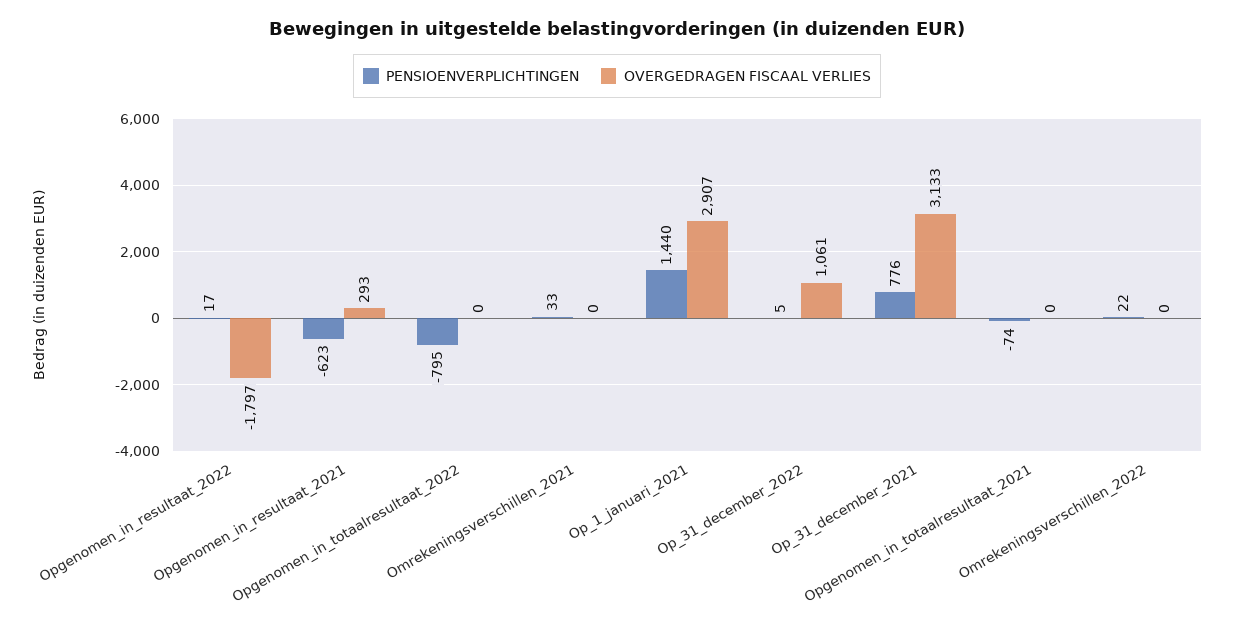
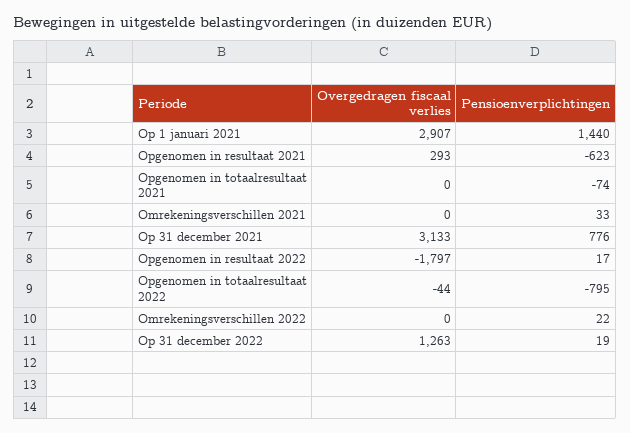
OVERGEDRAGEN FISCAAL VERLIES, Opgenomen_in_totaalresultaat_2022: 0 -> -44
PENSIOENVERPLICHTINGEN, Op_31_december_2022: 5 -> 19
OVERGEDRAGEN FISCAAL VERLIES, Op_31_december_2022: 1061 -> 1263

